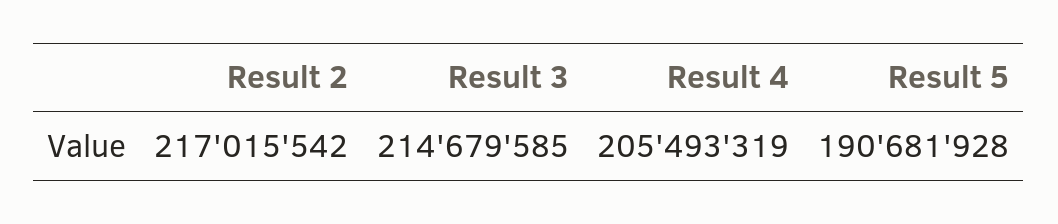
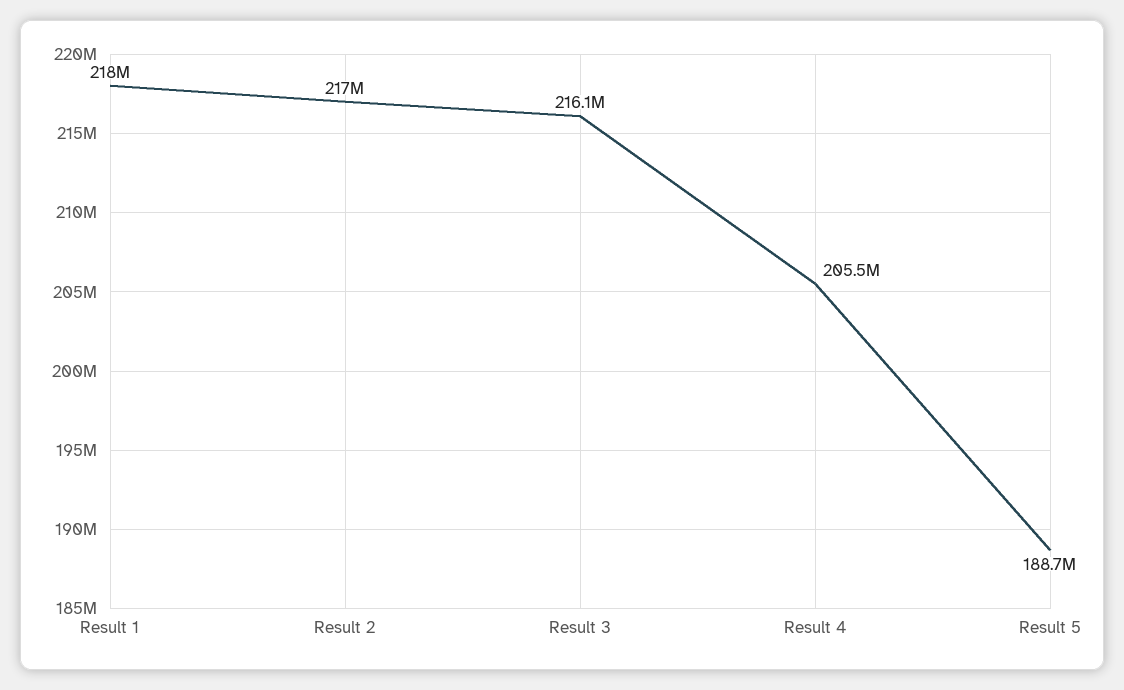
Result 3: 214679585 -> 216100000
Result 5: 190681928 -> 188700000
Result 1: none -> 218000000

